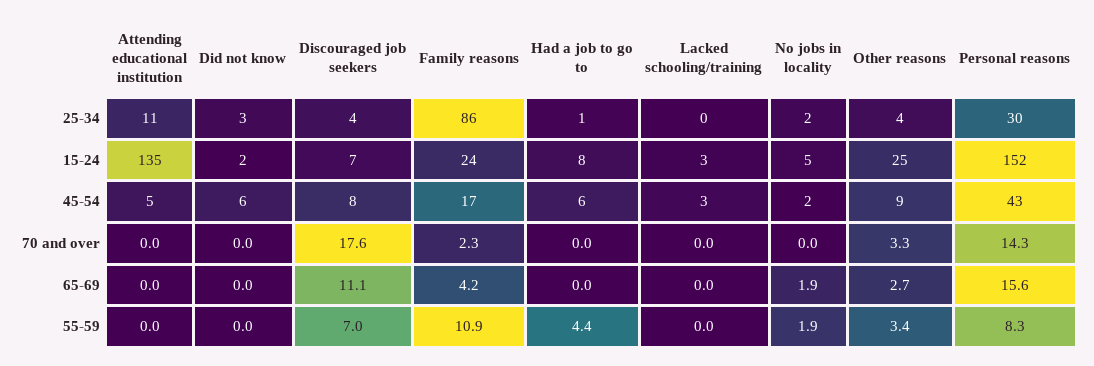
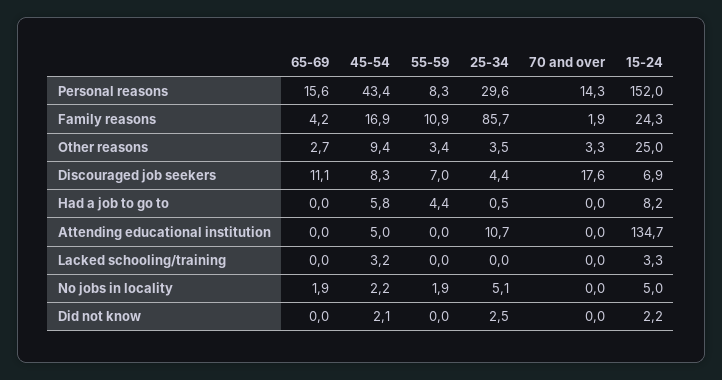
No jobs in locality, 25-34: 2 -> 5.1
Did not know, 45-54: 6 -> 2.1
Family reasons, 70 and over: 2.3 -> 1.9

